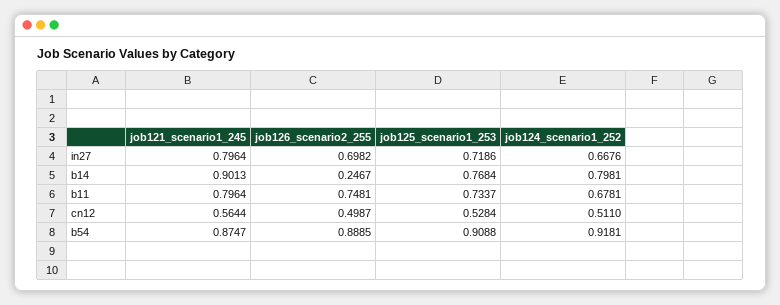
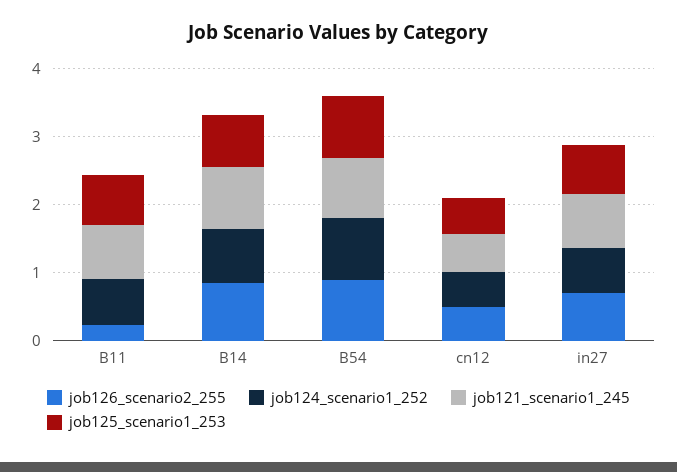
job126_scenario2_255, b14: 0.2467 -> 0.8
job126_scenario2_255, b11: 0.7481 -> 0.2

